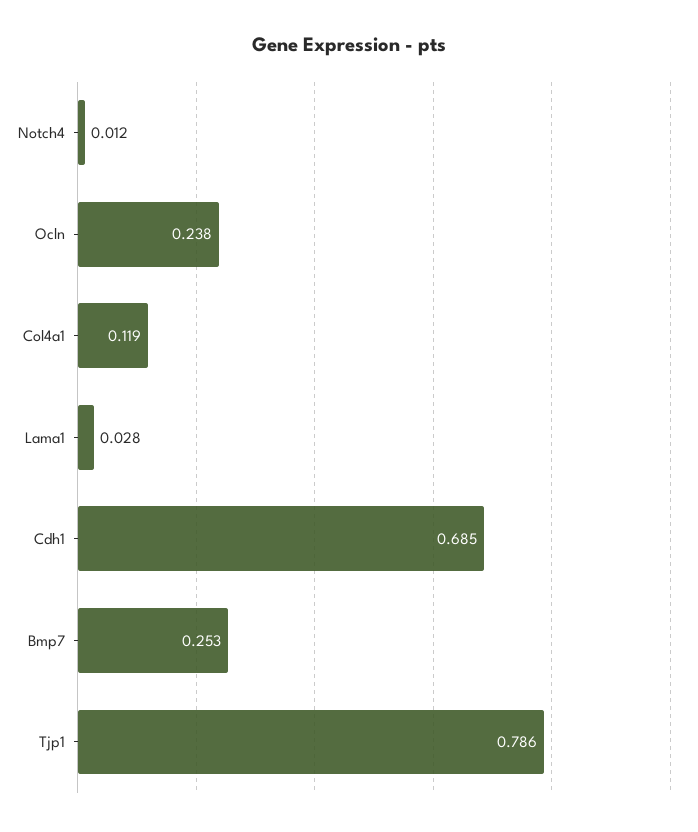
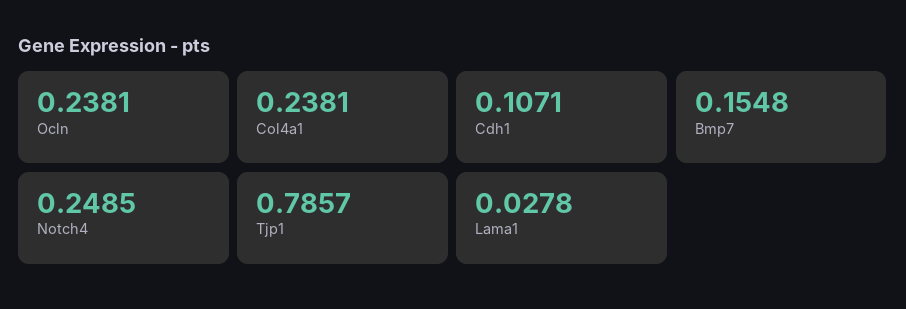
Notch4: 0.012 -> 0.2485
Col4a1: 0.119 -> 0.2381
Cdh1: 0.685 -> 0.1071
Bmp7: 0.253 -> 0.1548

